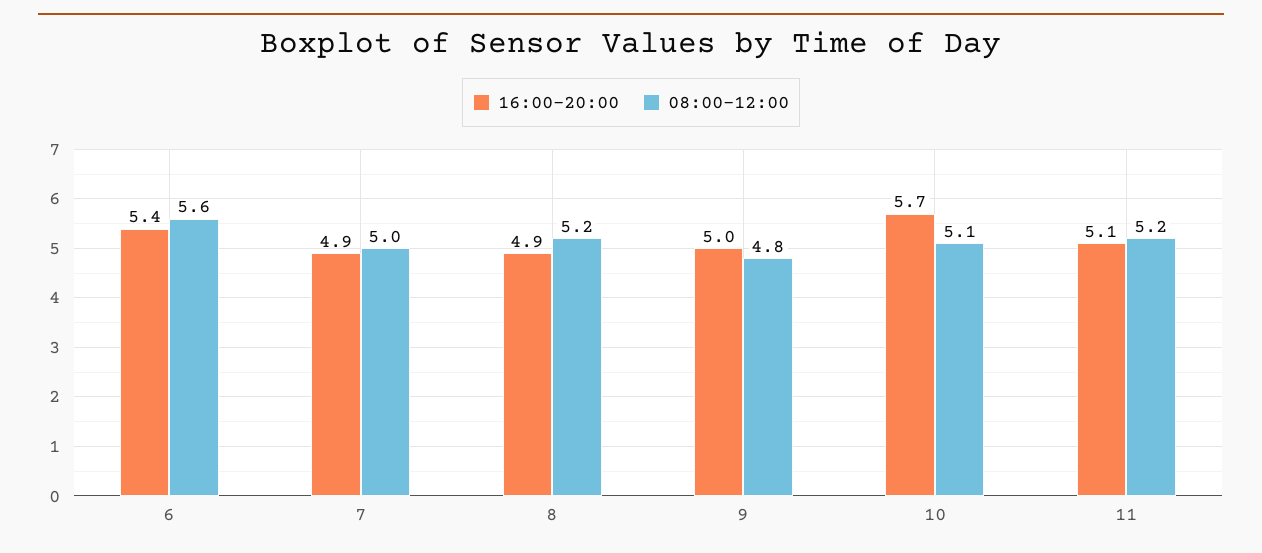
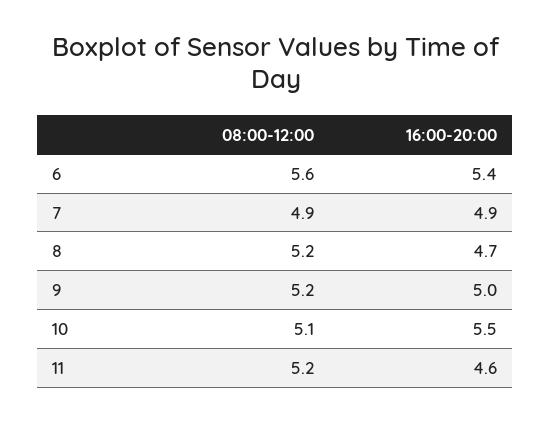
08:00-12:00, 7: 5 -> 4.9
16:00-20:00, 8: 4.9 -> 4.7
08:00-12:00, 9: 4.8 -> 5.2
16:00-20:00, 10: 5.7 -> 5.5
16:00-20:00, 11: 5.1 -> 4.6

